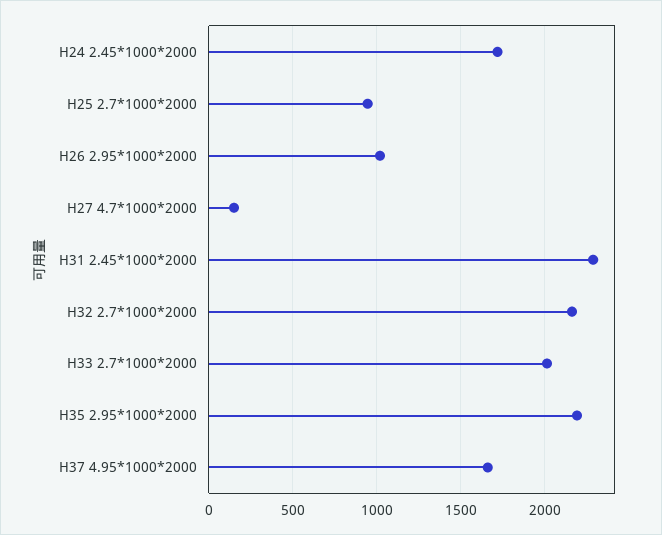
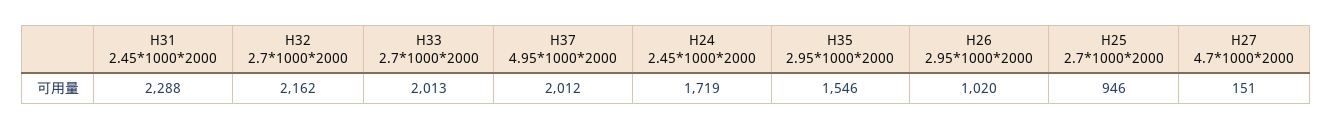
H35 2.95*1000*2000: 2200 -> 1546
H37 4.95*1000*2000: 1650 -> 2012

